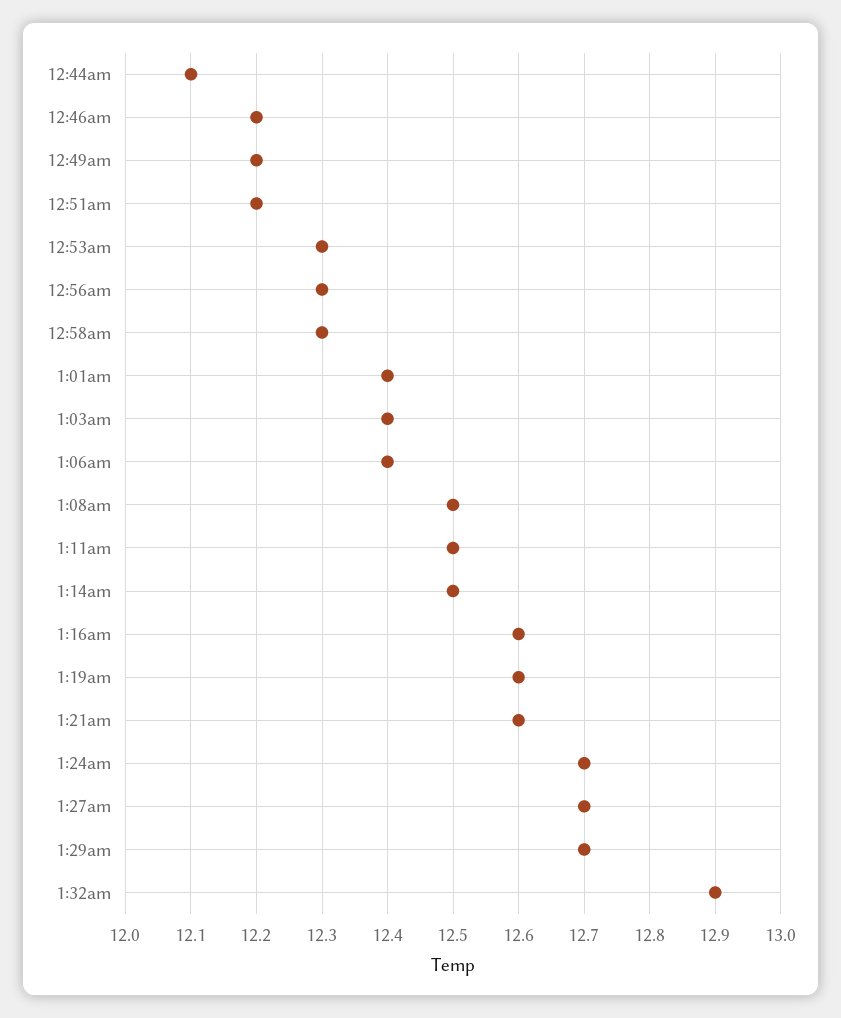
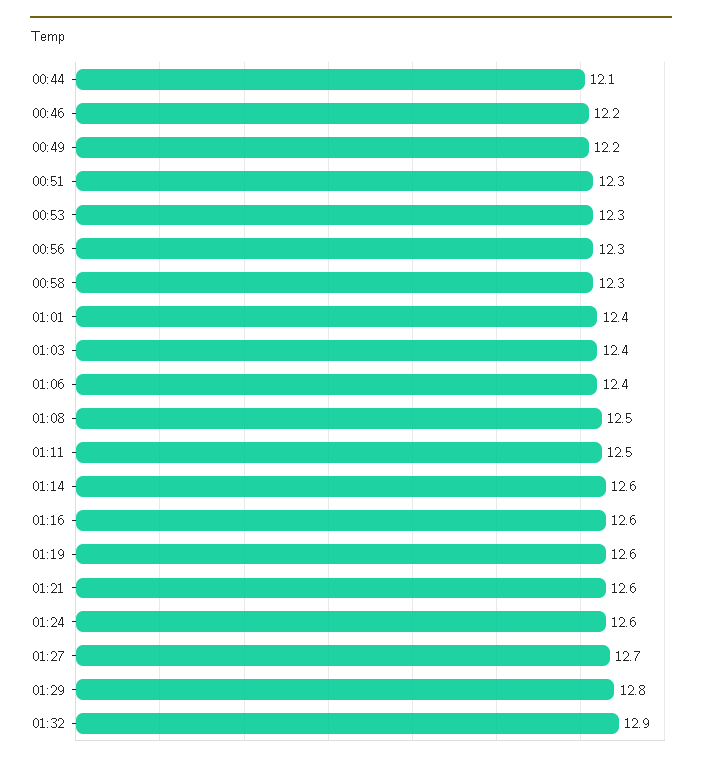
12:51am: 12.2 -> 12.3
1:14am: 12.5 -> 12.6
1:24am: 12.7 -> 12.6
1:29am: 12.7 -> 12.8

